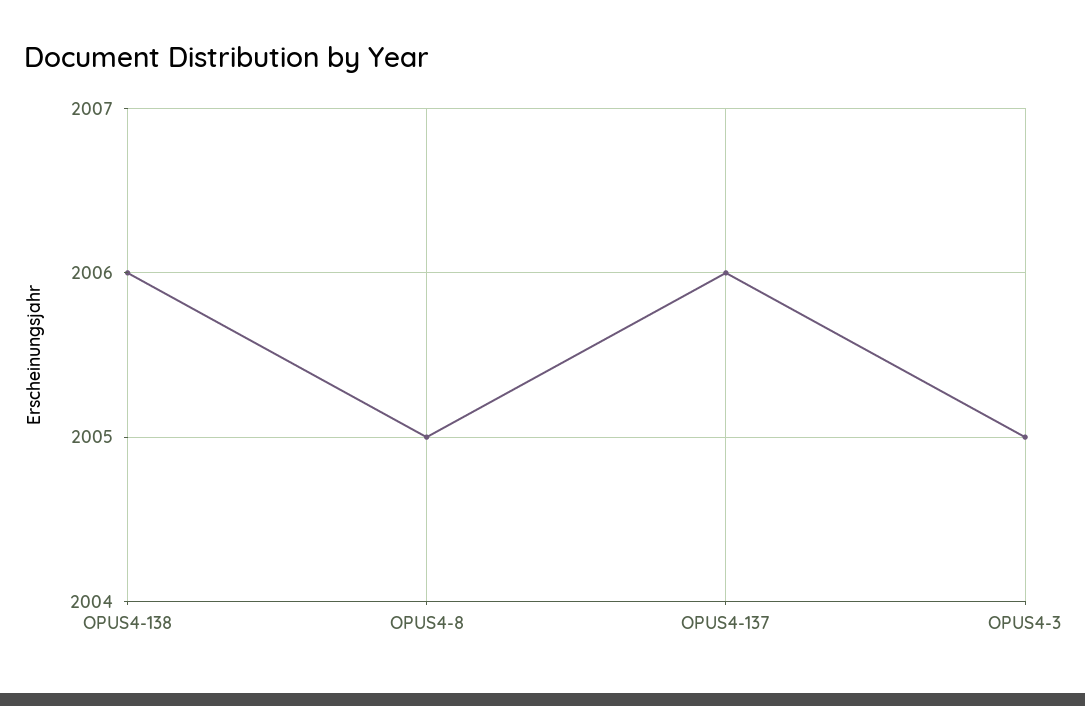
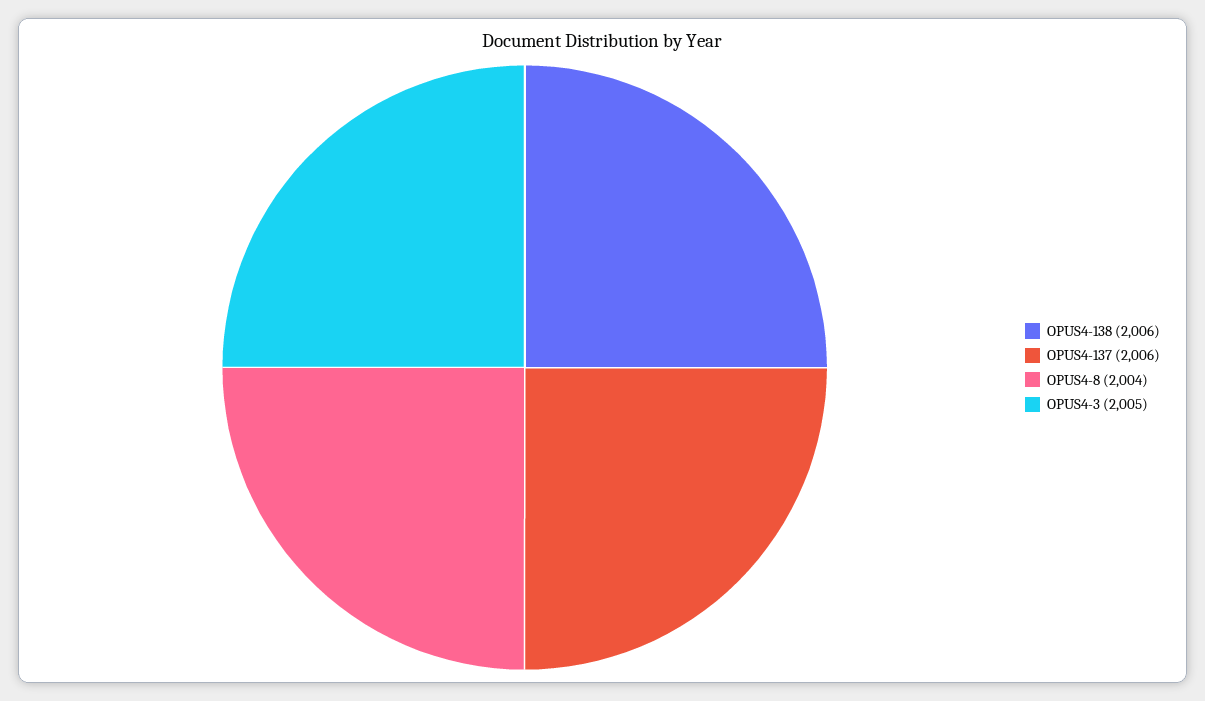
OPUS4-8: 2005 -> 2004

